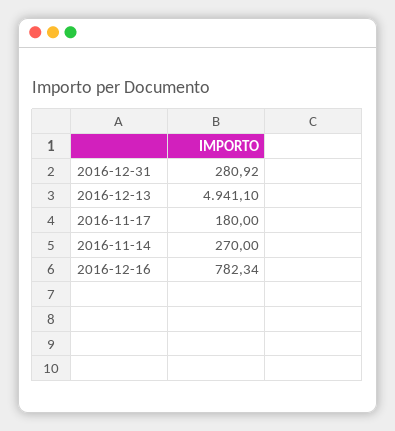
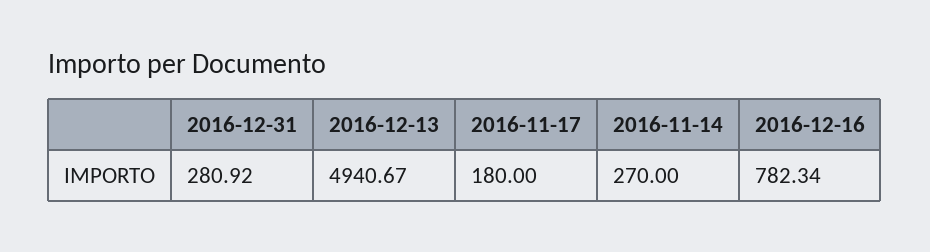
2016-12-13: 4941.1 -> 4940.67

